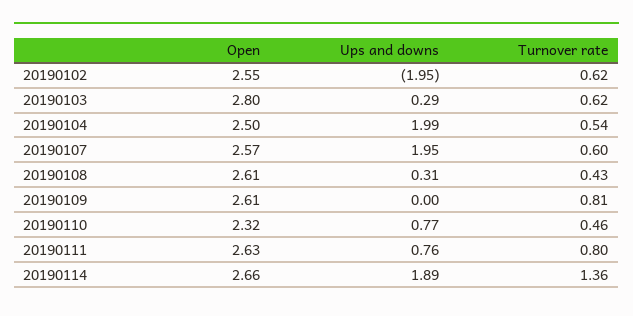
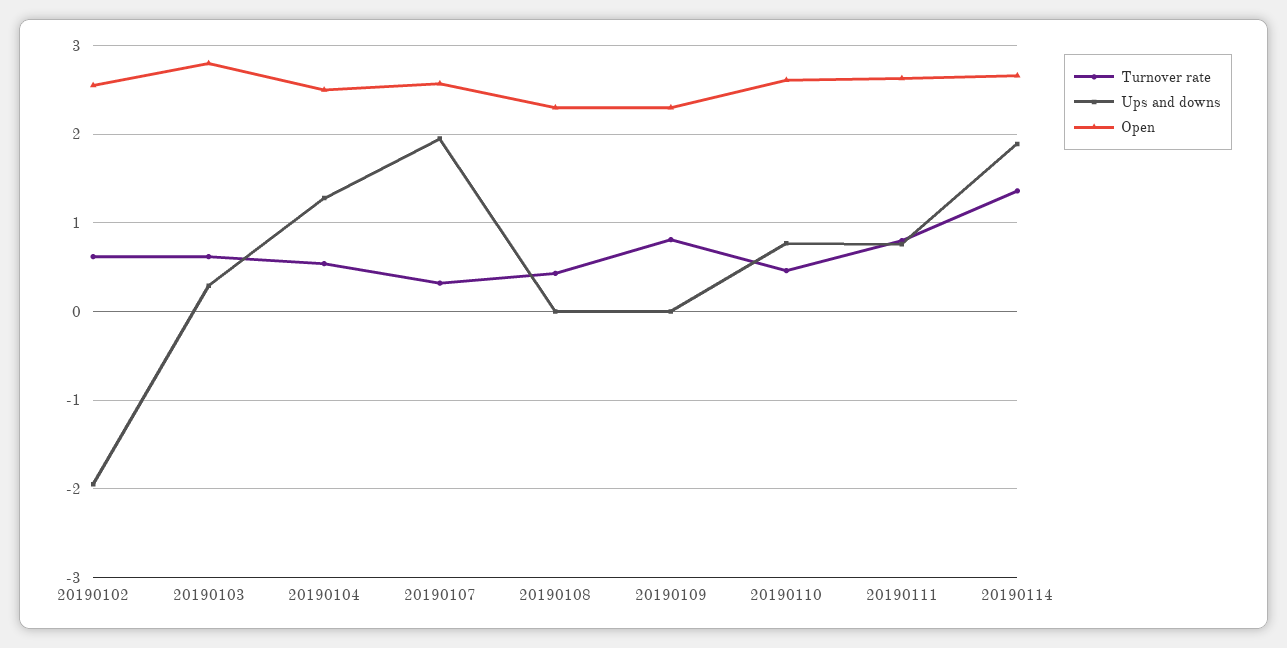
Ups and downs, 20190104: 1.99 -> 1.3
Turnover rate, 20190107: 0.6 -> 0.3
Open, 20190108: 2.61 -> 2.3
Ups and downs, 20190108: 0.31 -> 0
Open, 20190109: 2.61 -> 2.3
Open, 20190110: 2.32 -> 2.6

